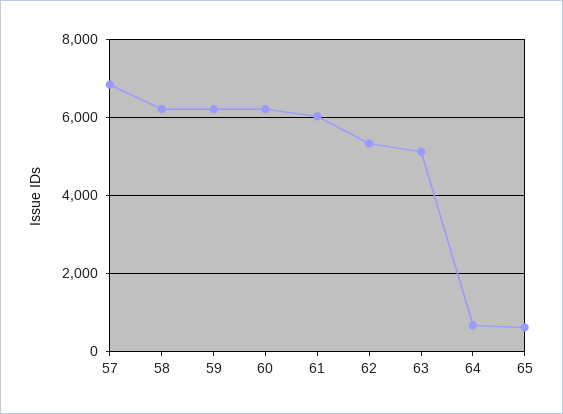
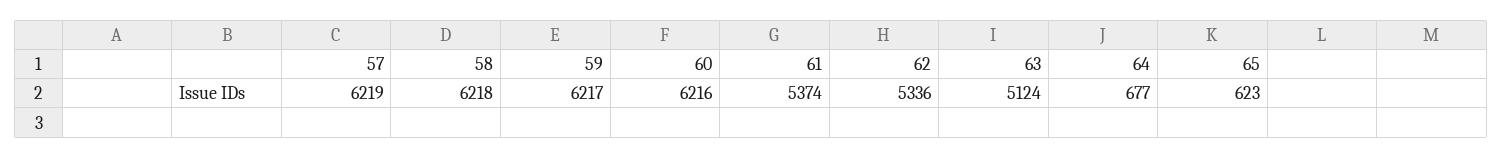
57: 6800 -> 6219
61: 6000 -> 5374

